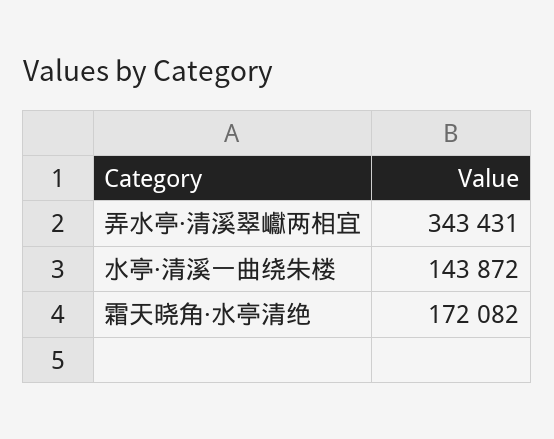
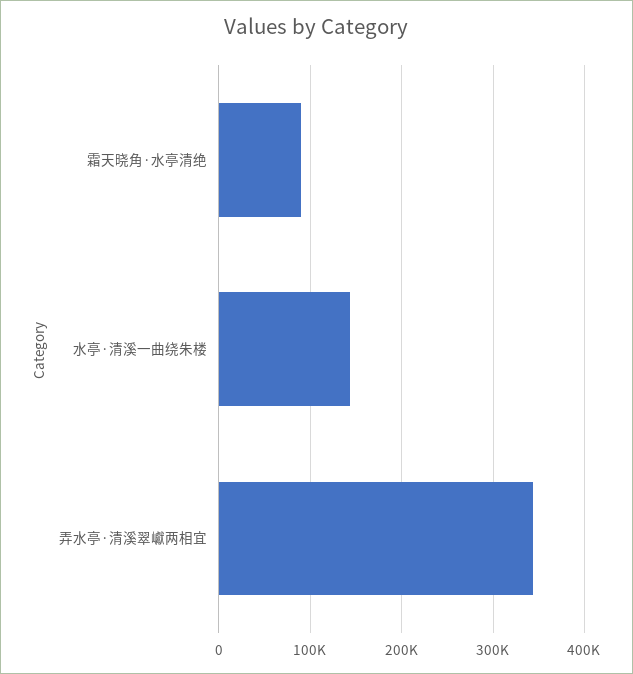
霜天晓角·水亭清绝: 172082 -> 90000

